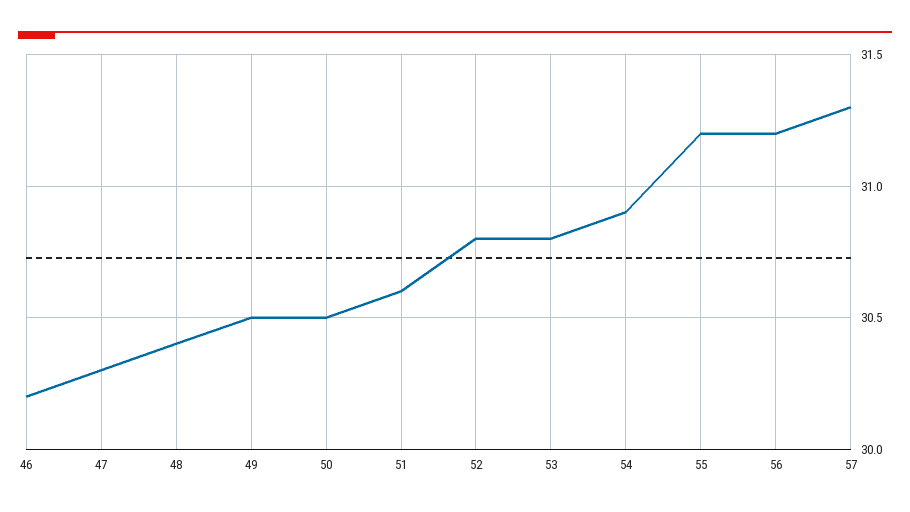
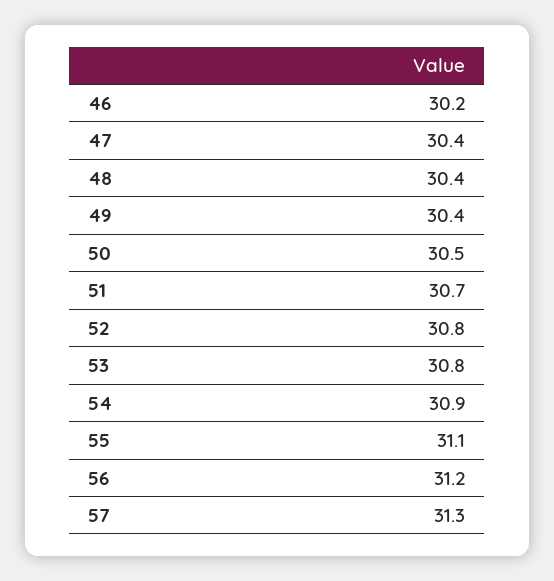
47: 30.3 -> 30.4
49: 30.5 -> 30.4
51: 30.6 -> 30.7
55: 31.2 -> 31.1

